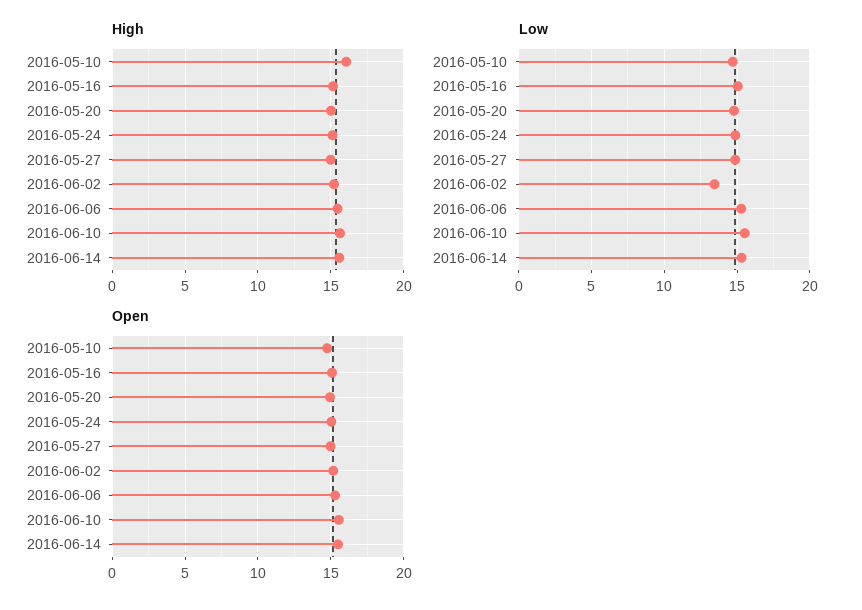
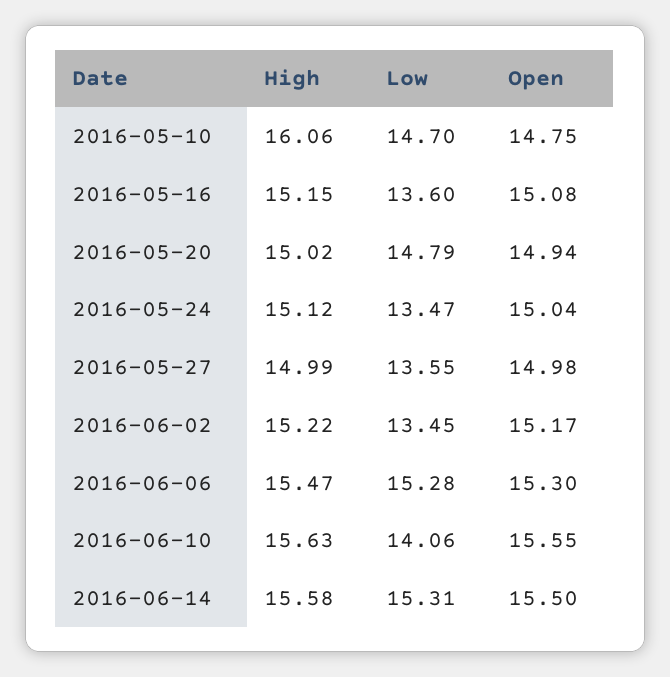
Low, 2016-05-16: 15 -> 13.6
Low, 2016-05-24: 15 -> 13.47
Low, 2016-05-27: 15 -> 13.55
Low, 2016-06-10: 15.5 -> 14.06

